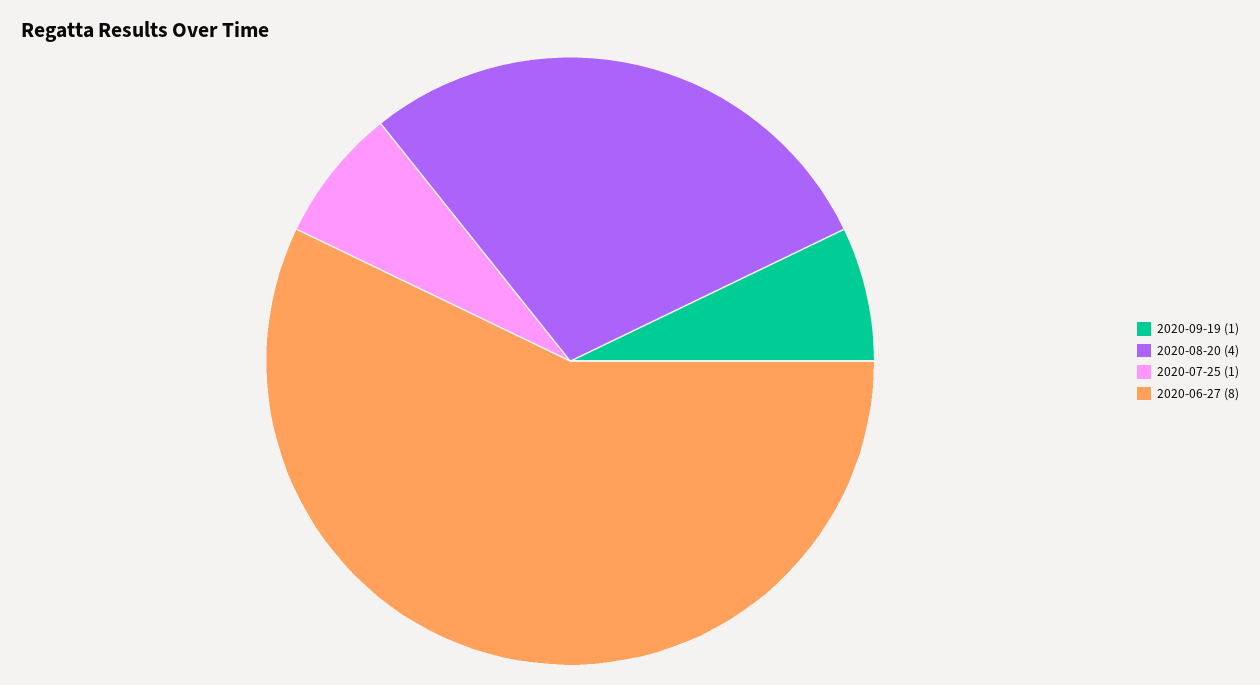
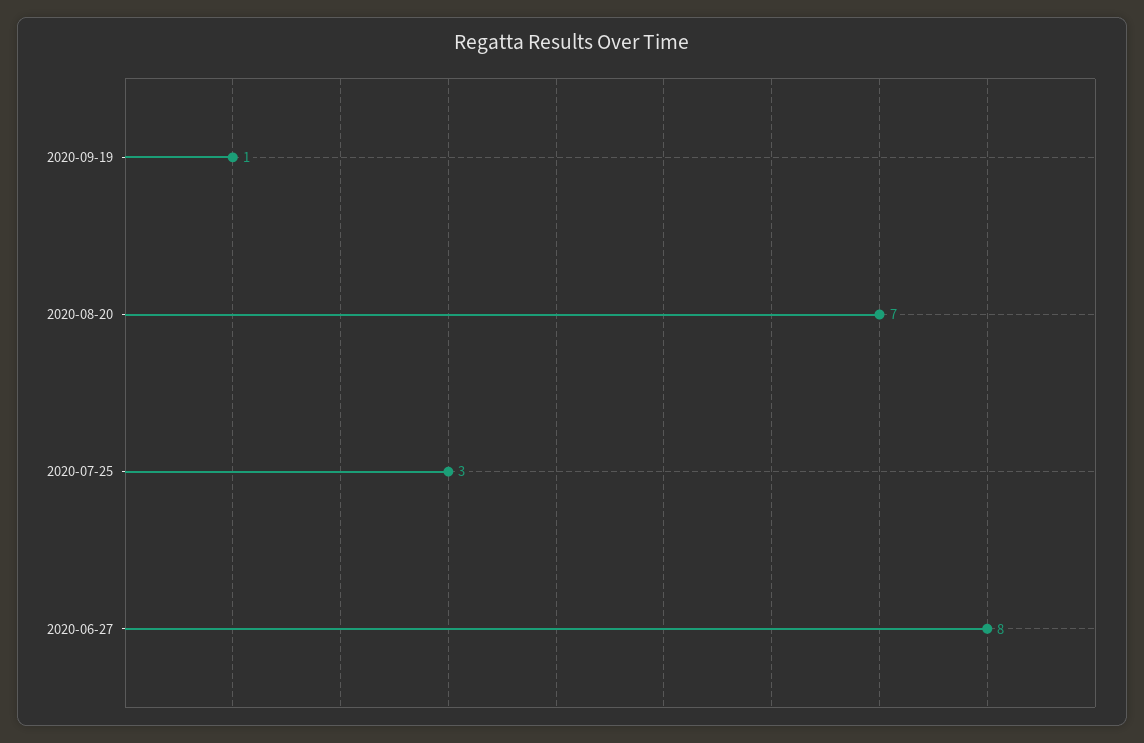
2020-08-20: 4 -> 7
2020-07-25: 1 -> 3

